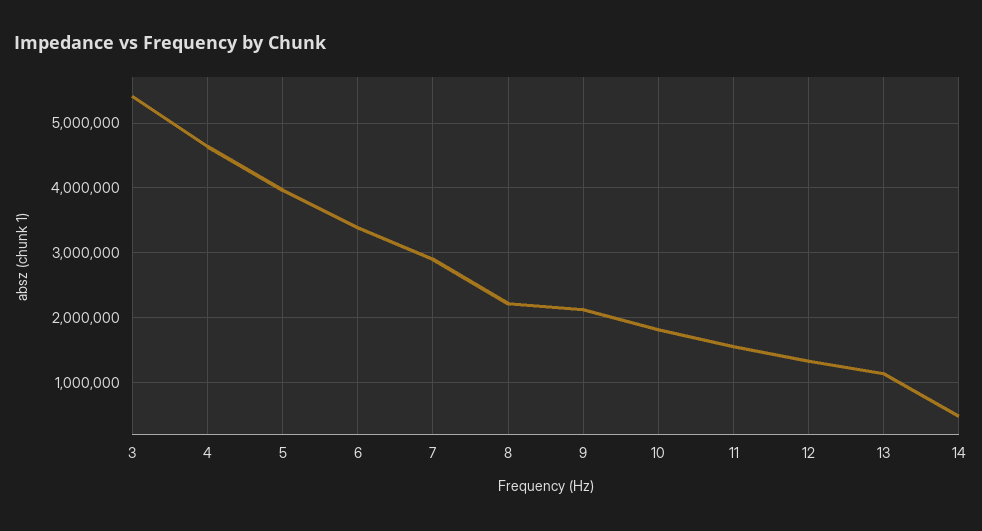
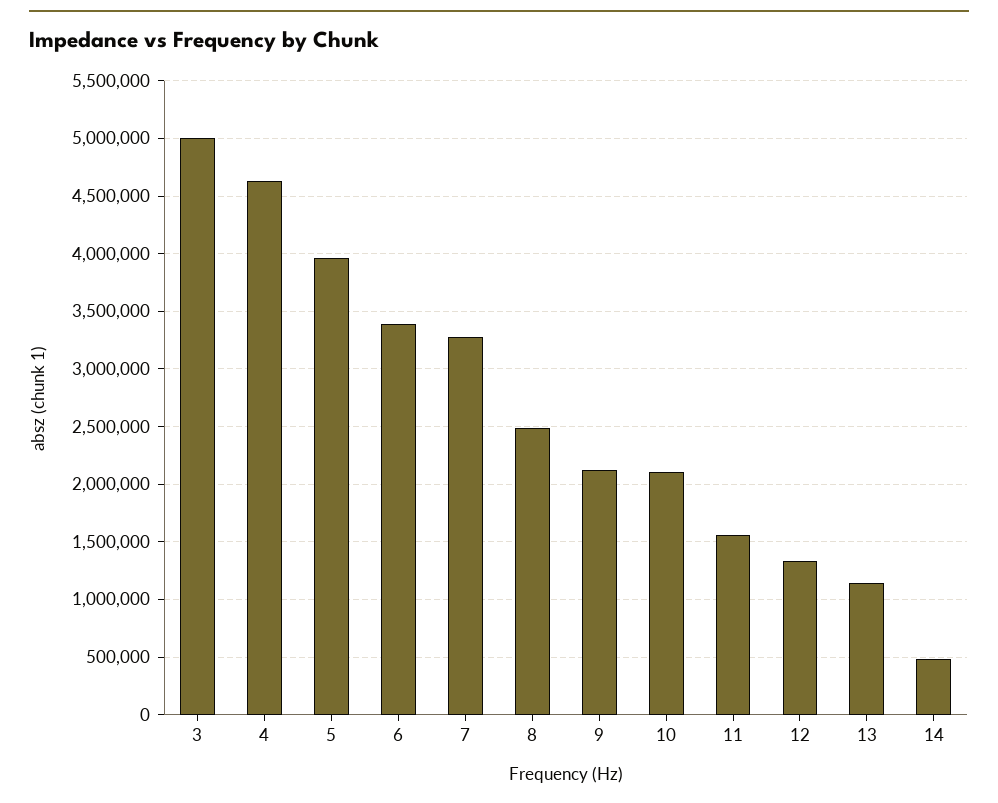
3: 5400000 -> 5000000
7: 2900000 -> 3300000
8: 2200000 -> 2500000
10: 1800000 -> 2100000

